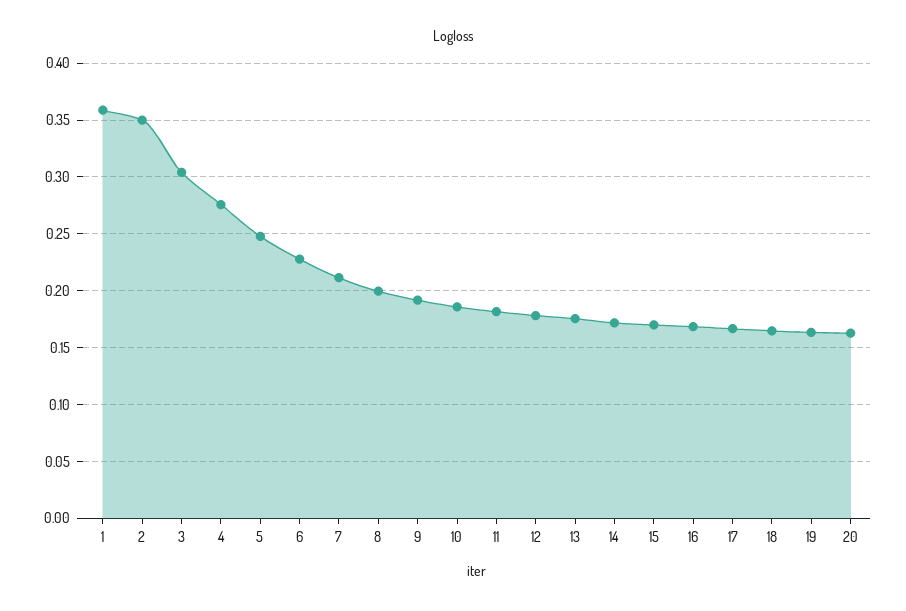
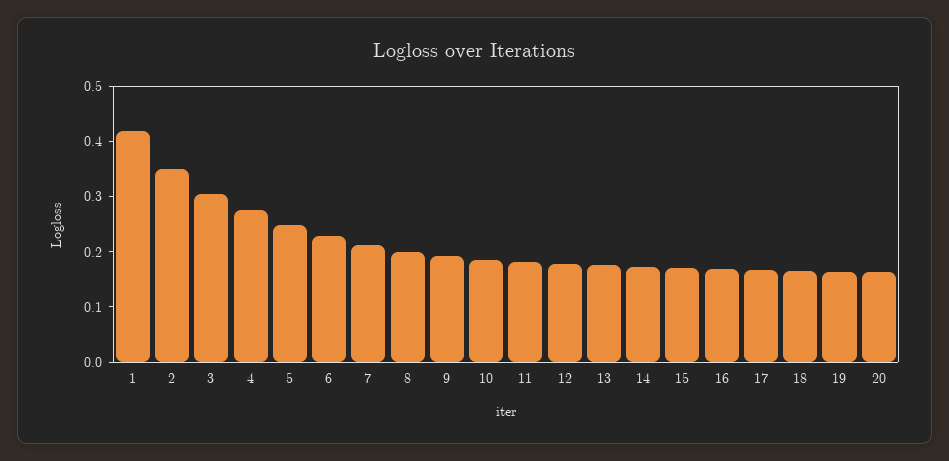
1: 0.36 -> 0.42

